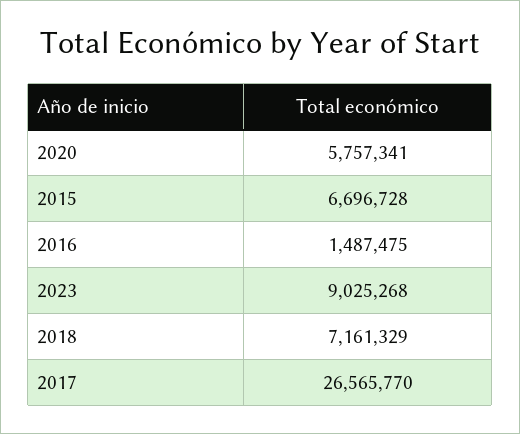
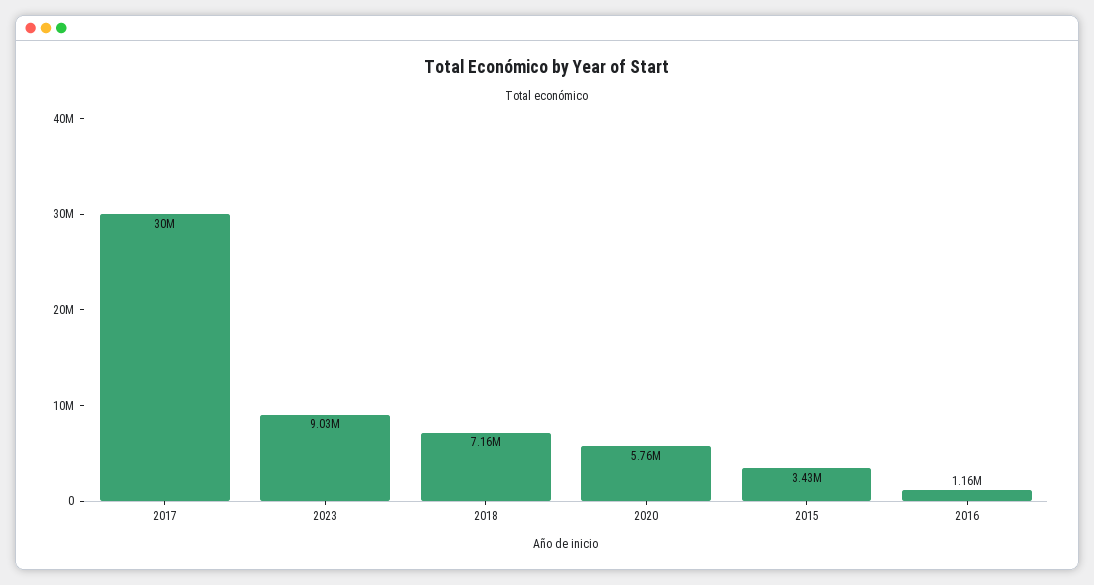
2015: 6696728 -> 3430000
2016: 1487475 -> 1160000
2017: 26565770 -> 30000000

